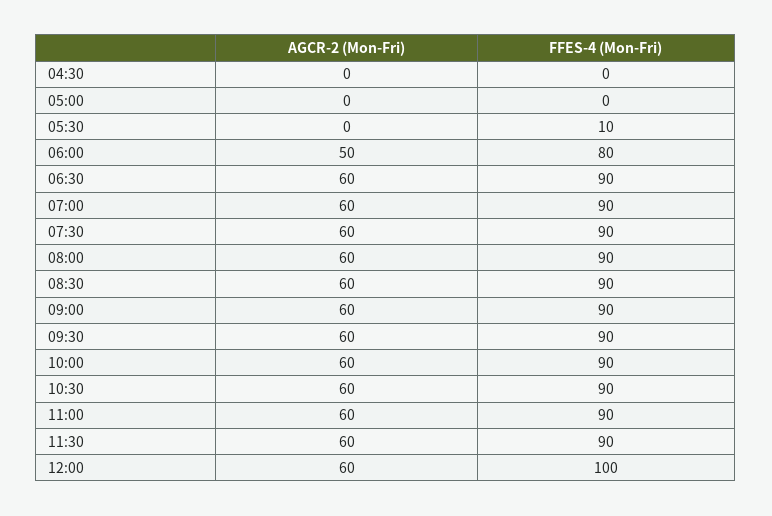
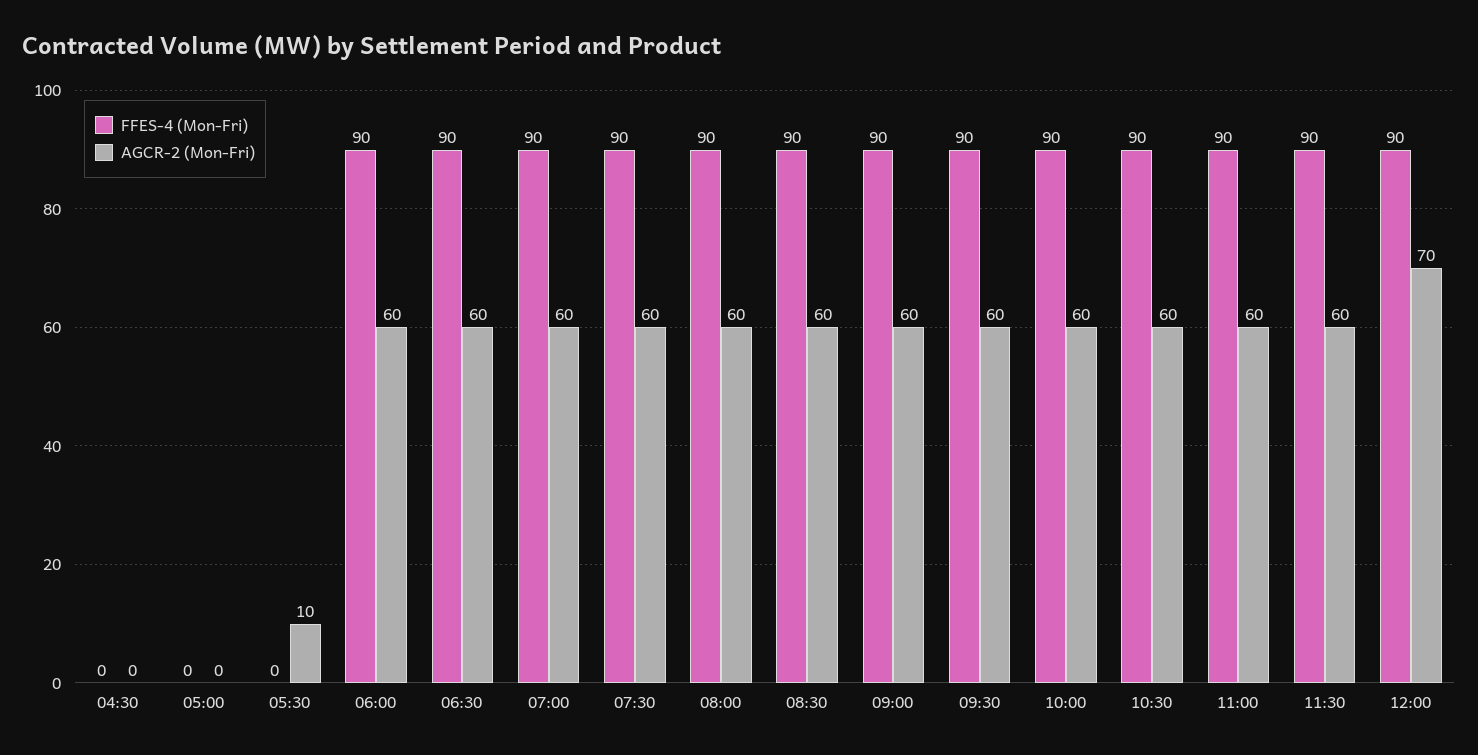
AGCR-2 (Mon-Fri), 05:30: 0 -> 10
FFES-4 (Mon-Fri), 05:30: 10 -> 0
AGCR-2 (Mon-Fri), 06:00: 50 -> 60
FFES-4 (Mon-Fri), 06:00: 80 -> 90
AGCR-2 (Mon-Fri), 12:00: 60 -> 70
FFES-4 (Mon-Fri), 12:00: 100 -> 90

